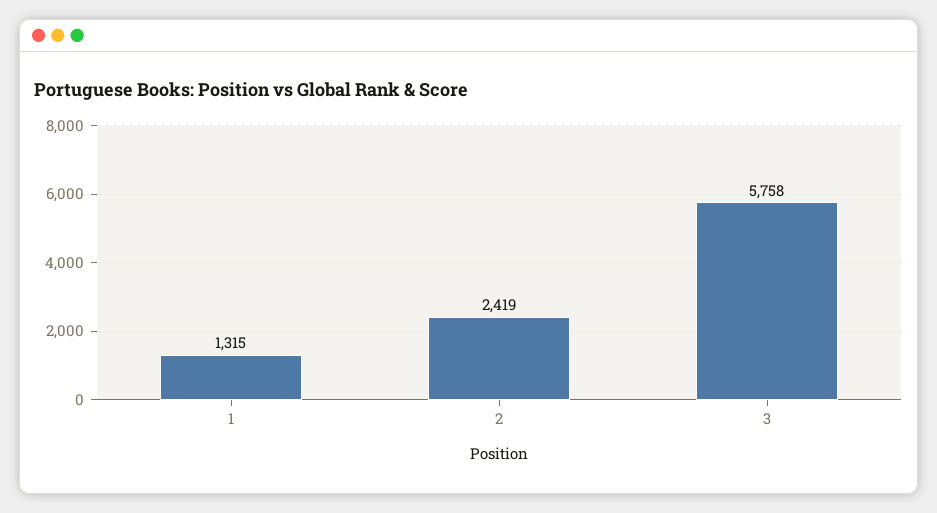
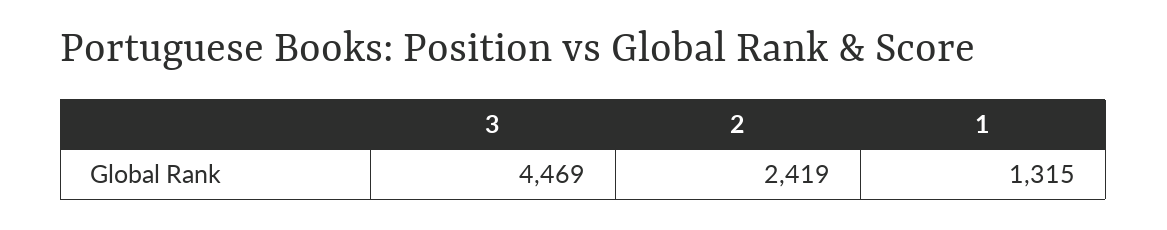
3: 5758 -> 4469

